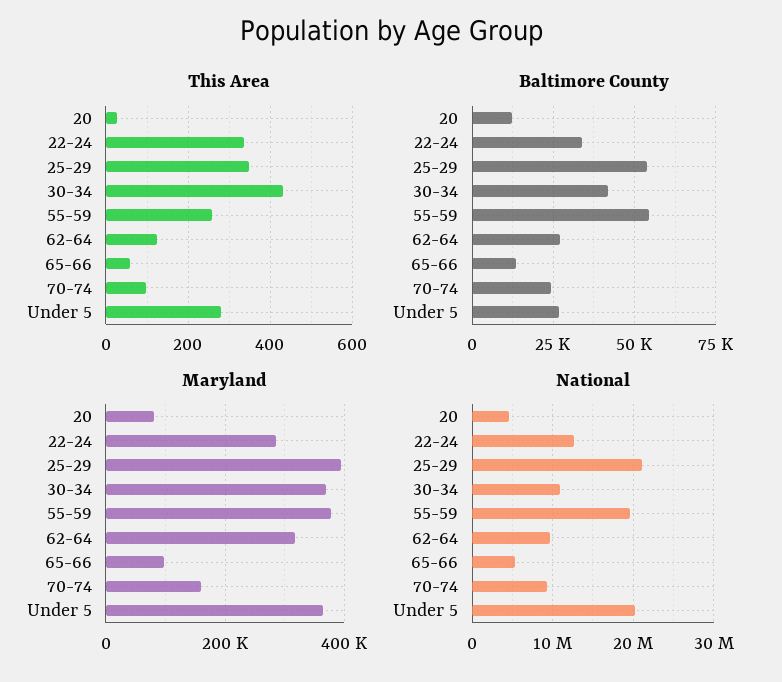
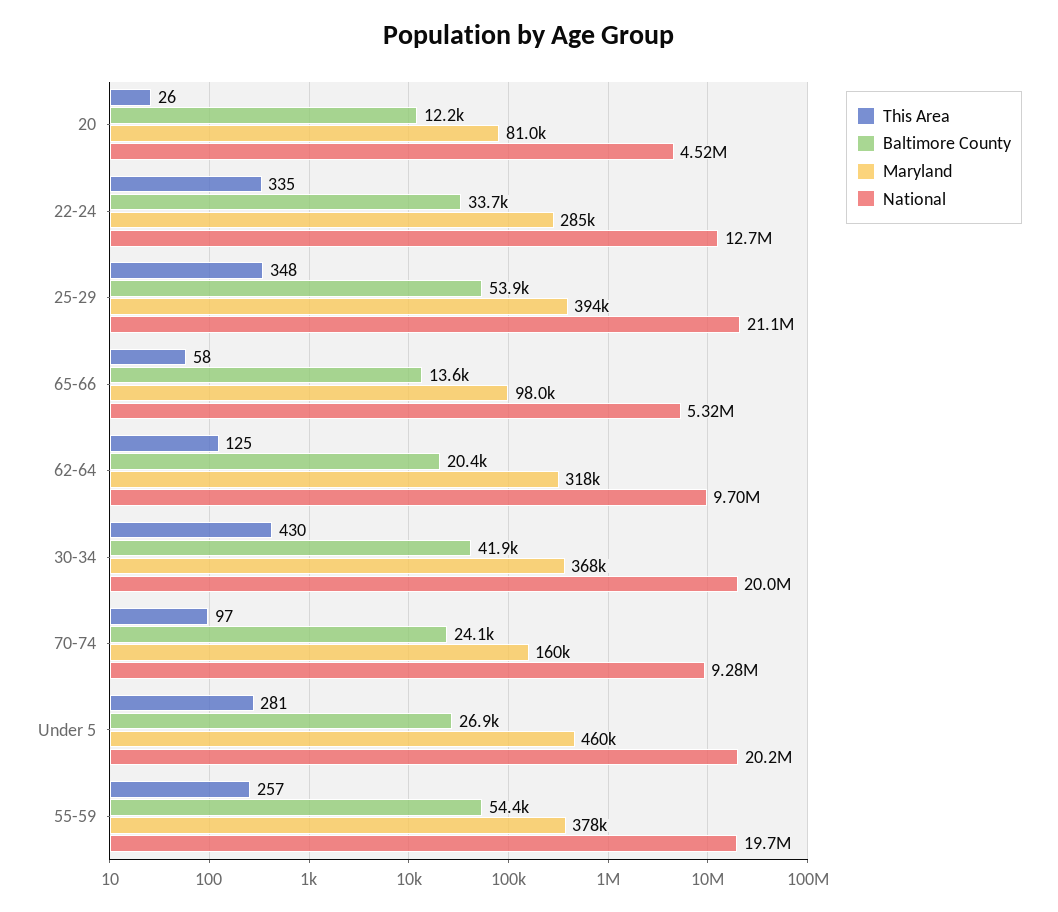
Baltimore County, 62-64: 27500 -> 20400
Maryland, Under 5: 360000 -> 460000
National, 30-34: 11000000 -> 20000000

